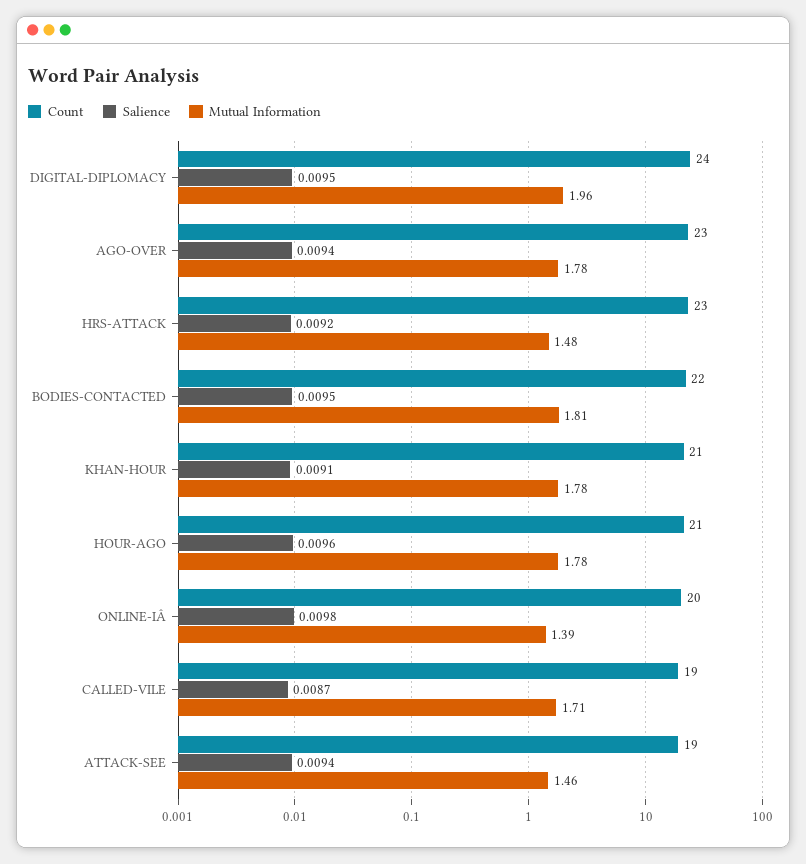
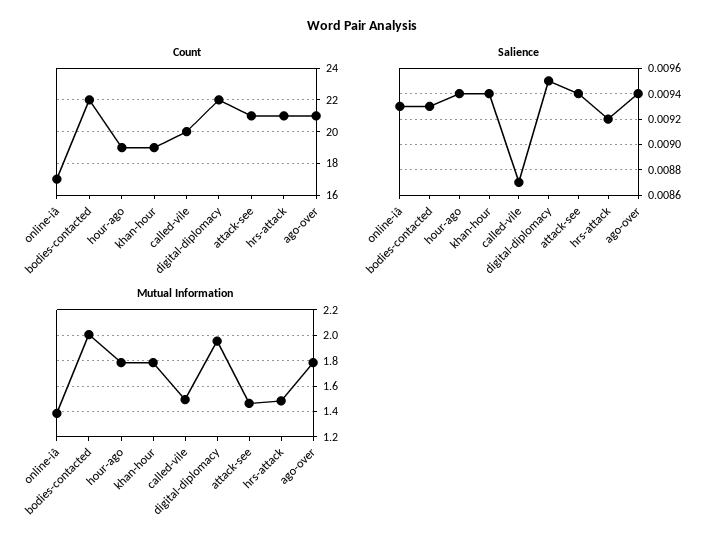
Count, DIGITAL-DIPLOMACY: 24 -> 22
Count, AGO-OVER: 23 -> 21
Count, HRS-ATTACK: 23 -> 21
Salience, BODIES-CONTACTED: 0.0095 -> 0.0093
Mutual Information, BODIES-CONTACTED: 1.81 -> 2
Count, KHAN-HOUR: 21 -> 19
Salience, KHAN-HOUR: 0.0091 -> 0.0094
Count, HOUR-AGO: 21 -> 19
Salience, HOUR-AGO: 0.0096 -> 0.0094
Count, ONLINE-IÂ: 20 -> 17
Salience, ONLINE-IÂ: 0.0098 -> 0.0093
Count, CALLED-VILE: 19 -> 20
Mutual Information, CALLED-VILE: 1.71 -> 1.5
Count, ATTACK-SEE: 19 -> 21

